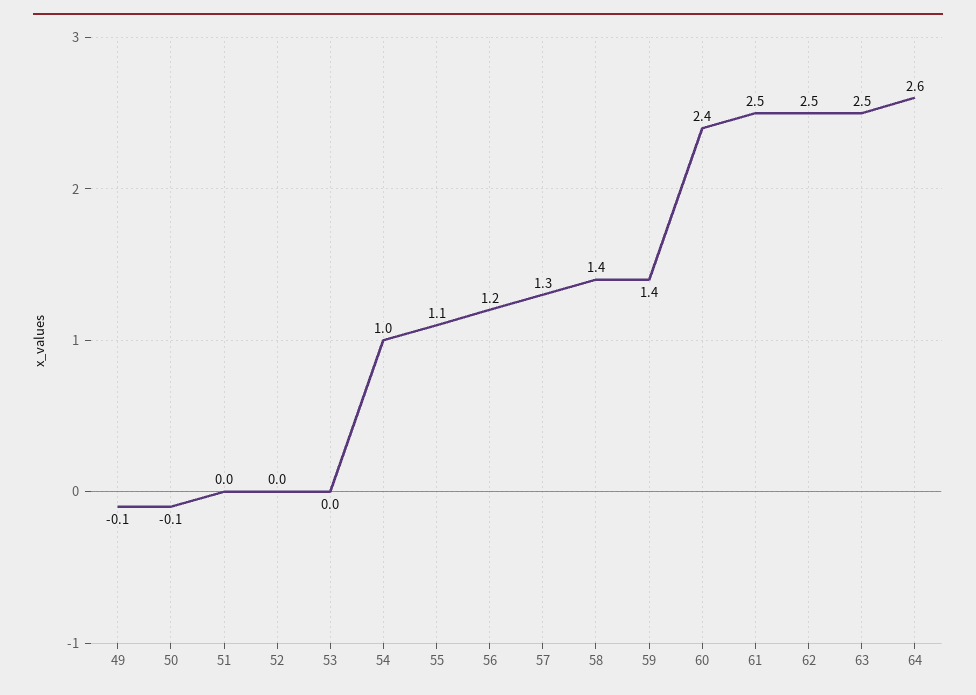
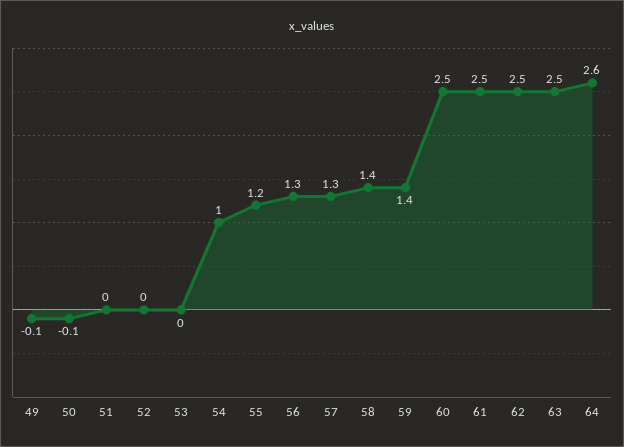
55: 1.1 -> 1.2
56: 1.2 -> 1.3
60: 2.4 -> 2.5

